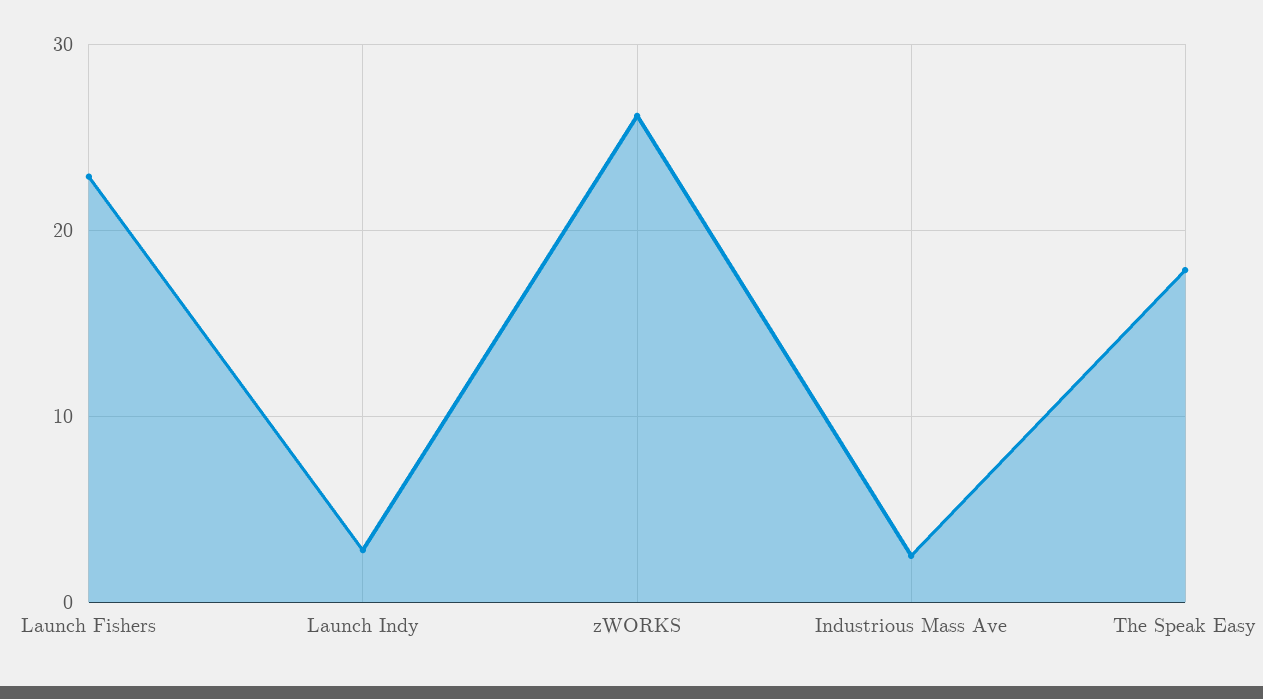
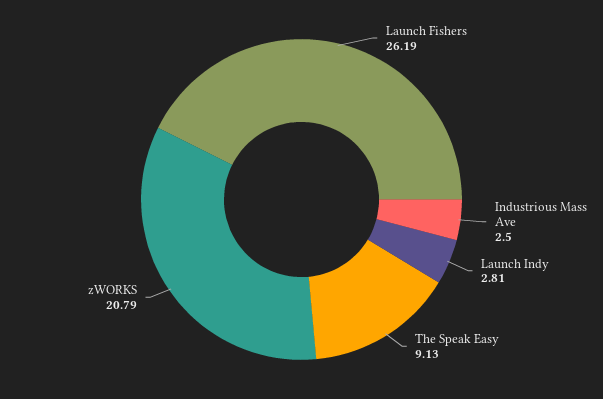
Launch Fishers: 23 -> 26.19
zWORKS: 26 -> 20.79
The Speak Easy: 18 -> 9.13

